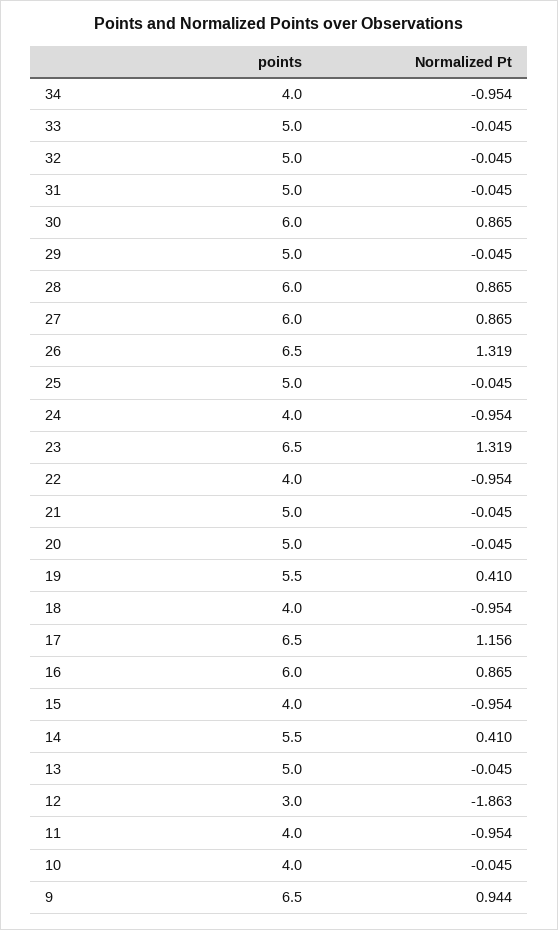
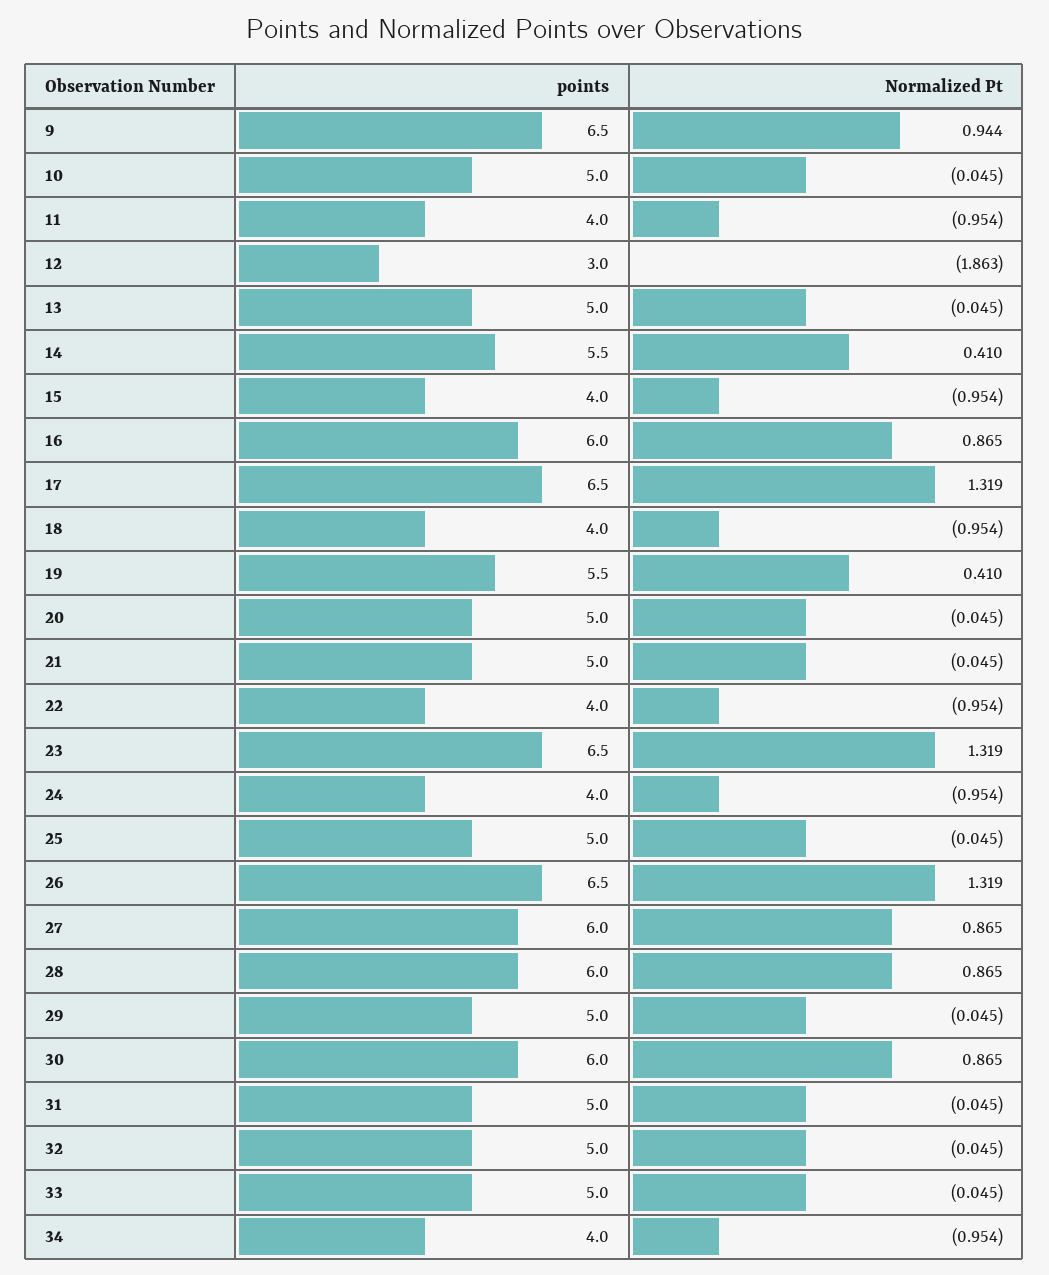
Normalized Pt, 17: 1.156 -> 1.319
points, 10: 4 -> 5

